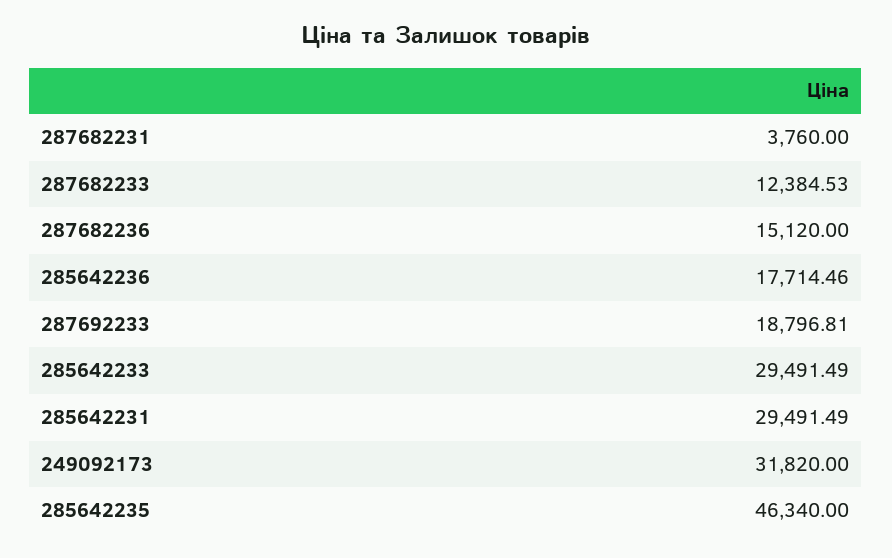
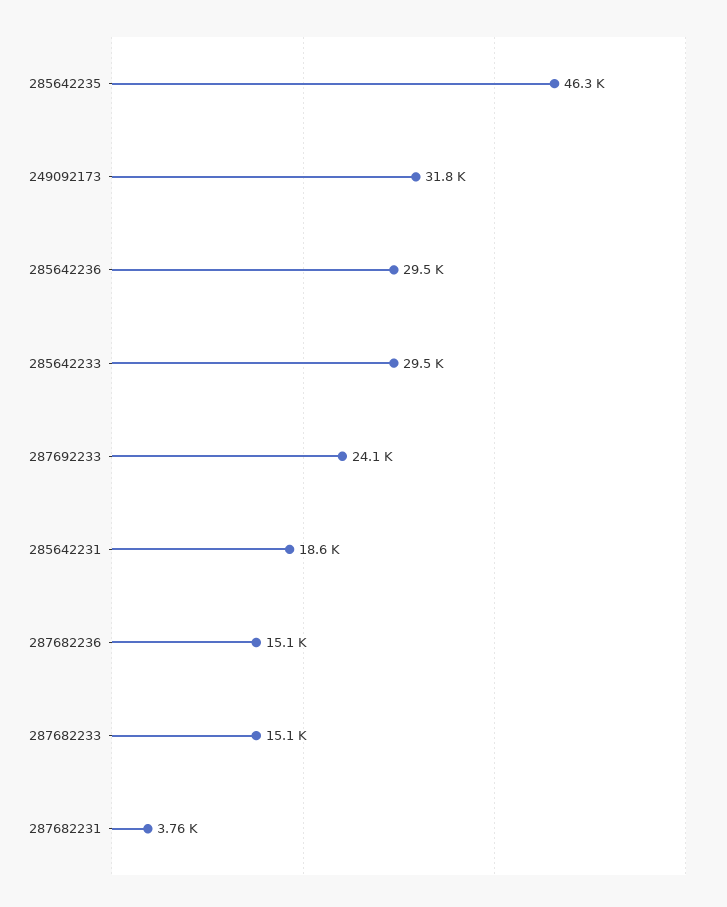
287682233: 12384.53 -> 15100
285642236: 17714.46 -> 29500
287692233: 18796.81 -> 24100
285642231: 29491.49 -> 18600

